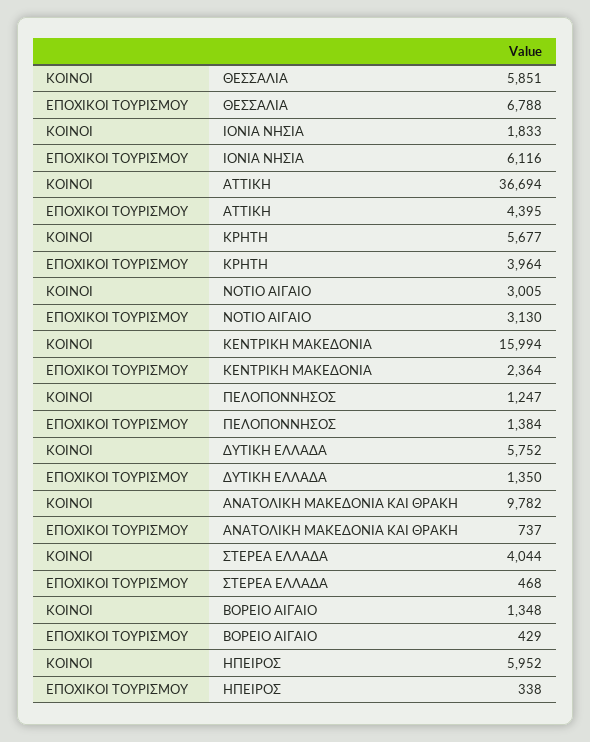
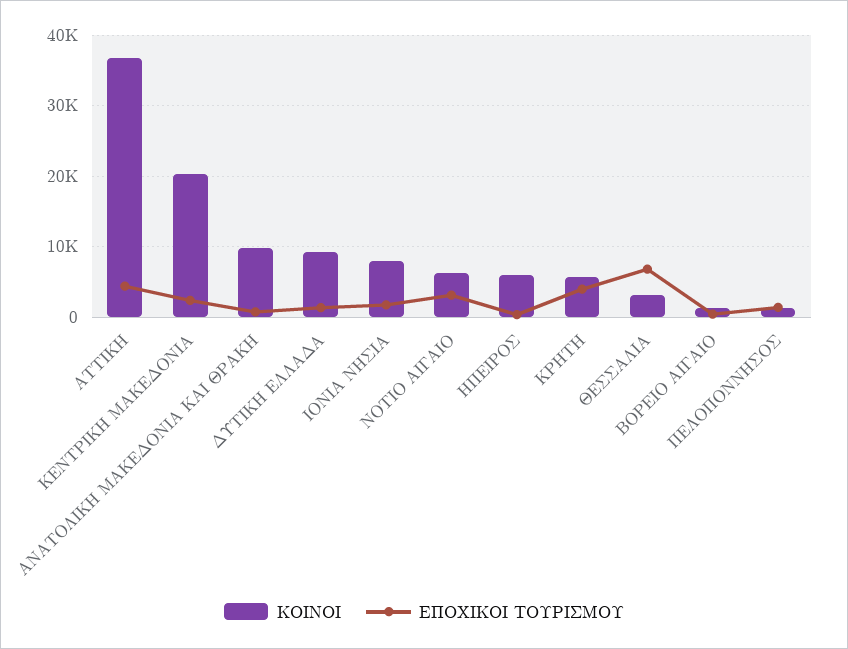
ΚΟΙΝΟΙ, ΘΕΣΣΑΛΙΑ: 5851 -> 3000
ΚΟΙΝΟΙ, ΙΟΝΙΑ ΝΗΣΙΑ: 1833 -> 8000
ΕΠΟΧΙΚΟΙ ΤΟΥΡΙΣΜΟΥ, ΙΟΝΙΑ ΝΗΣΙΑ: 6116 -> 2000
ΚΟΙΝΟΙ, ΝΟΤΙΟ ΑΙΓΑΙΟ: 3005 -> 6000
ΚΟΙΝΟΙ, ΚΕΝΤΡΙΚΗ ΜΑΚΕΔΟΝΙΑ: 15994 -> 20000
ΚΟΙΝΟΙ, ΔΥΤΙΚΗ ΕΛΛΑΔΑ: 5752 -> 9000
ΚΟΙΝΟΙ, ΣΤΕΡΕΑ ΕΛΛΑΔΑ: 4044 -> none
ΕΠΟΧΙΚΟΙ ΤΟΥΡΙΣΜΟΥ, ΣΤΕΡΕΑ ΕΛΛΑΔΑ: 468 -> none

